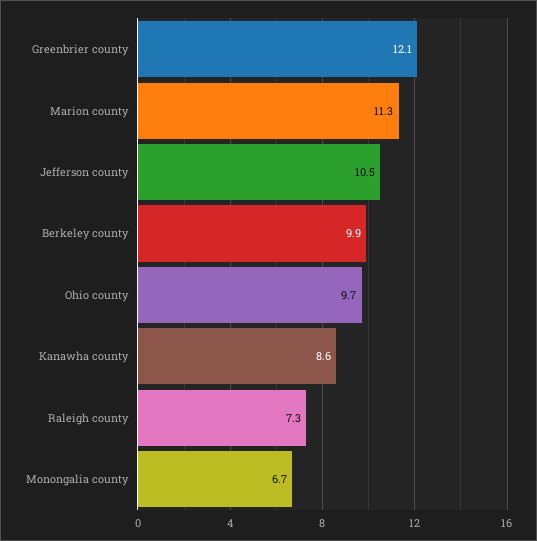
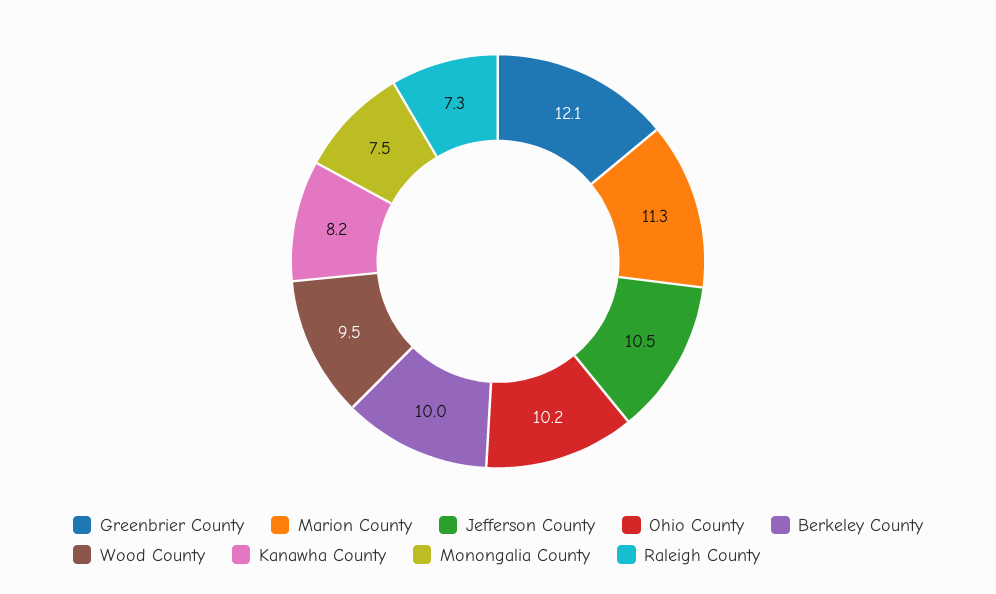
Berkeley county: 9.9 -> 10
Ohio county: 9.7 -> 10.2
Kanawha county: 8.6 -> 8.2
Monongalia county: 6.7 -> 7.5
Wood County: none -> 9.5

